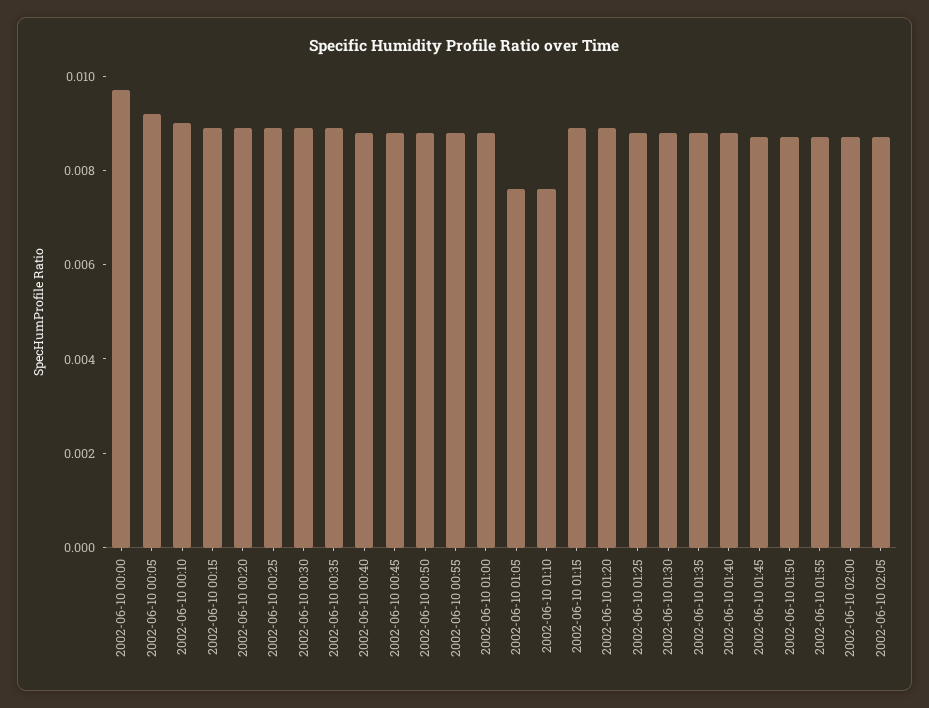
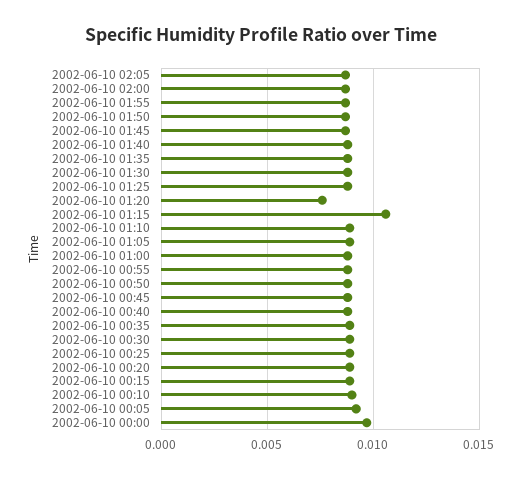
2002-06-10 01:05: 0.0075 -> 0.009
2002-06-10 01:10: 0.0075 -> 0.009
2002-06-10 01:15: 0.009 -> 0.0105
2002-06-10 01:20: 0.009 -> 0.0075

